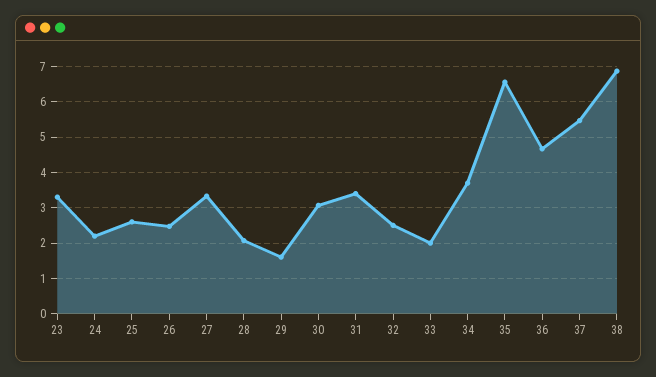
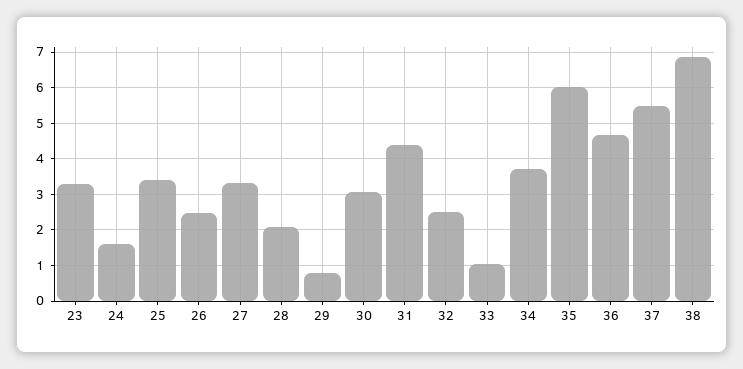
24: 2.2 -> 1.6
25: 2.6 -> 3.4
29: 1.6 -> 0.8
31: 3.4 -> 4.4
33: 2 -> 1
35: 6.6 -> 6

